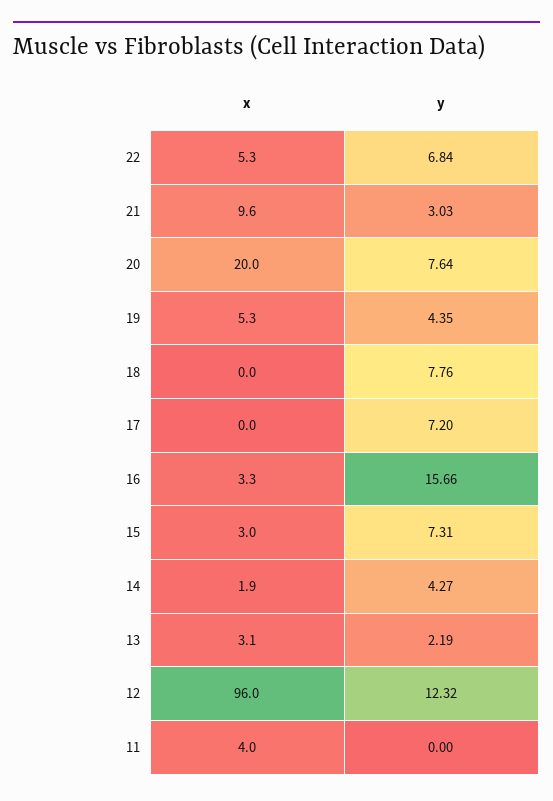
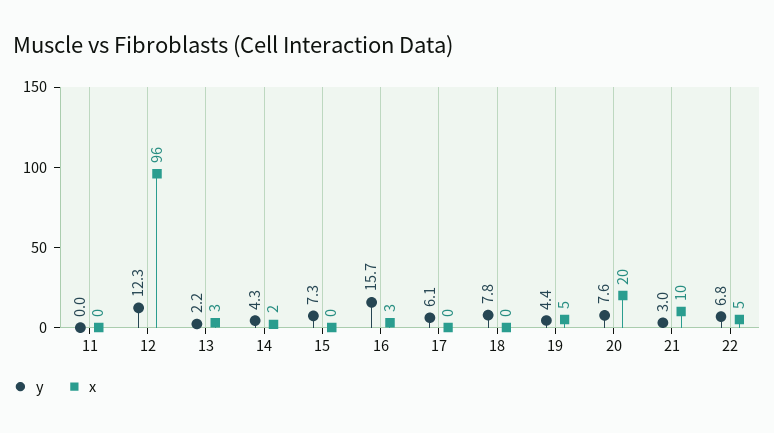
y, 17: 7.2 -> 6.1
x, 15: 3 -> 0
x, 11: 4 -> 0

